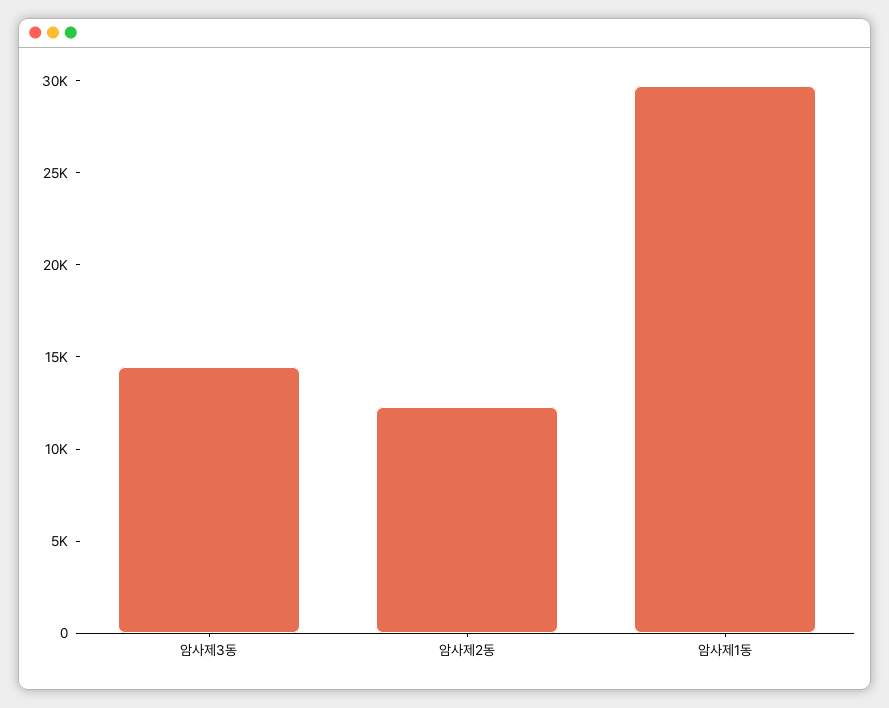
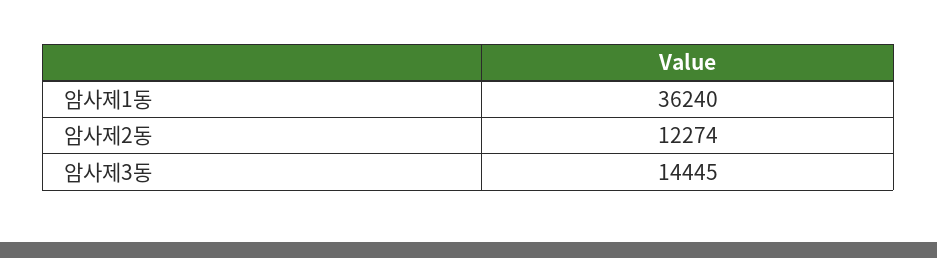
암사제1동: 30000 -> 36240

